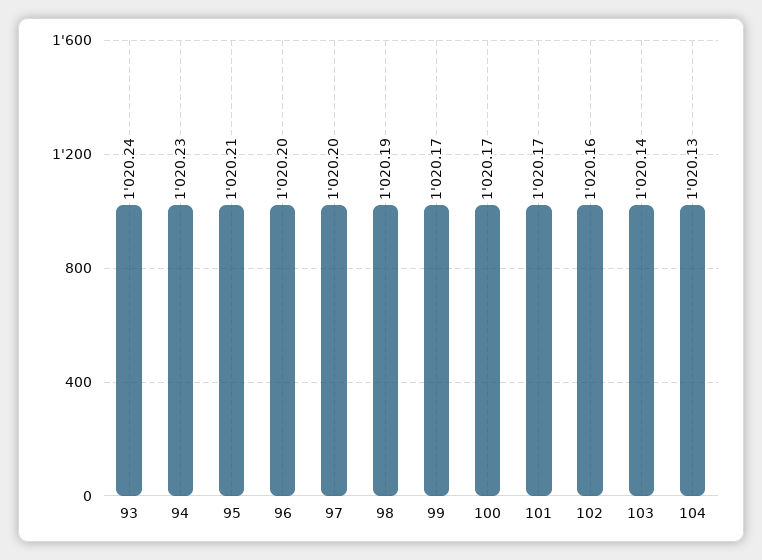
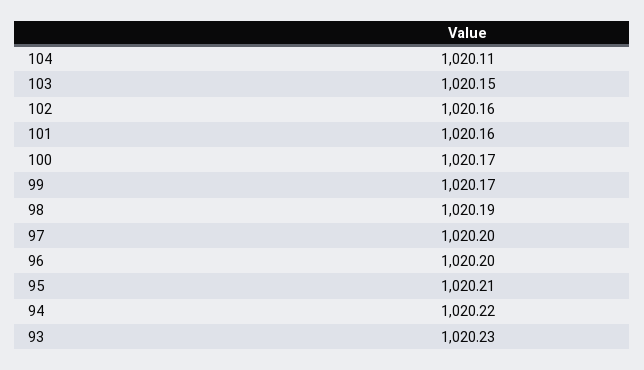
93: 1020.24 -> 1020.23
94: 1020.23 -> 1020.22
101: 1020.17 -> 1020.16
103: 1020.14 -> 1020.15
104: 1020.13 -> 1020.11

